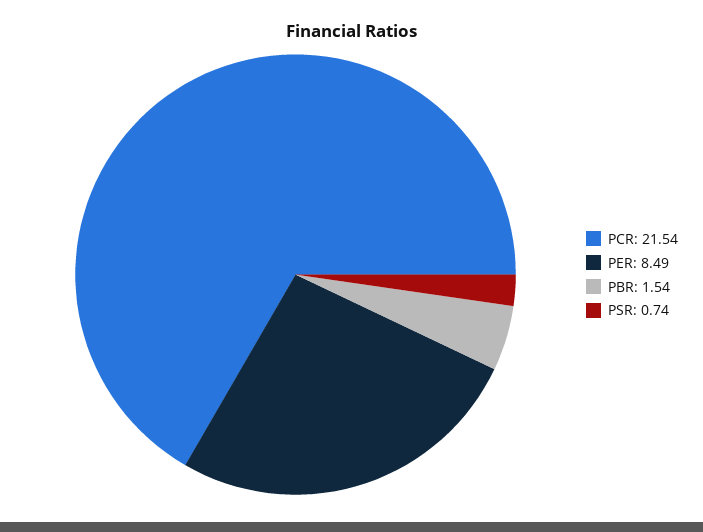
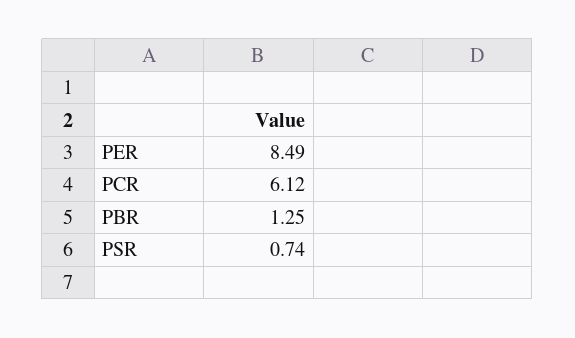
PCR: 21.54 -> 6.12
PBR: 1.54 -> 1.25

